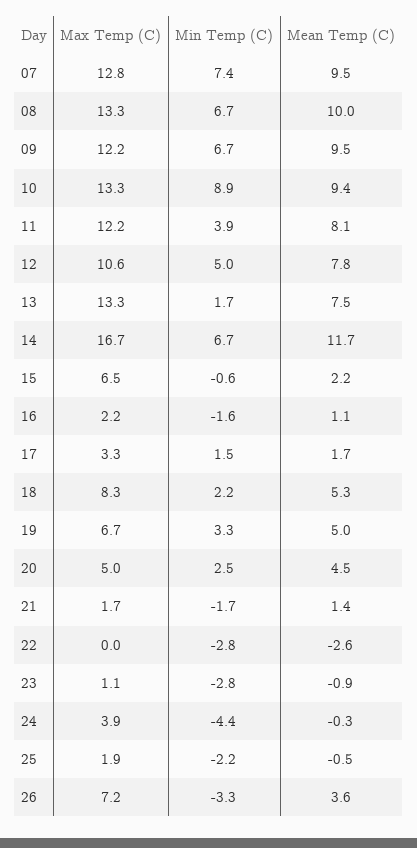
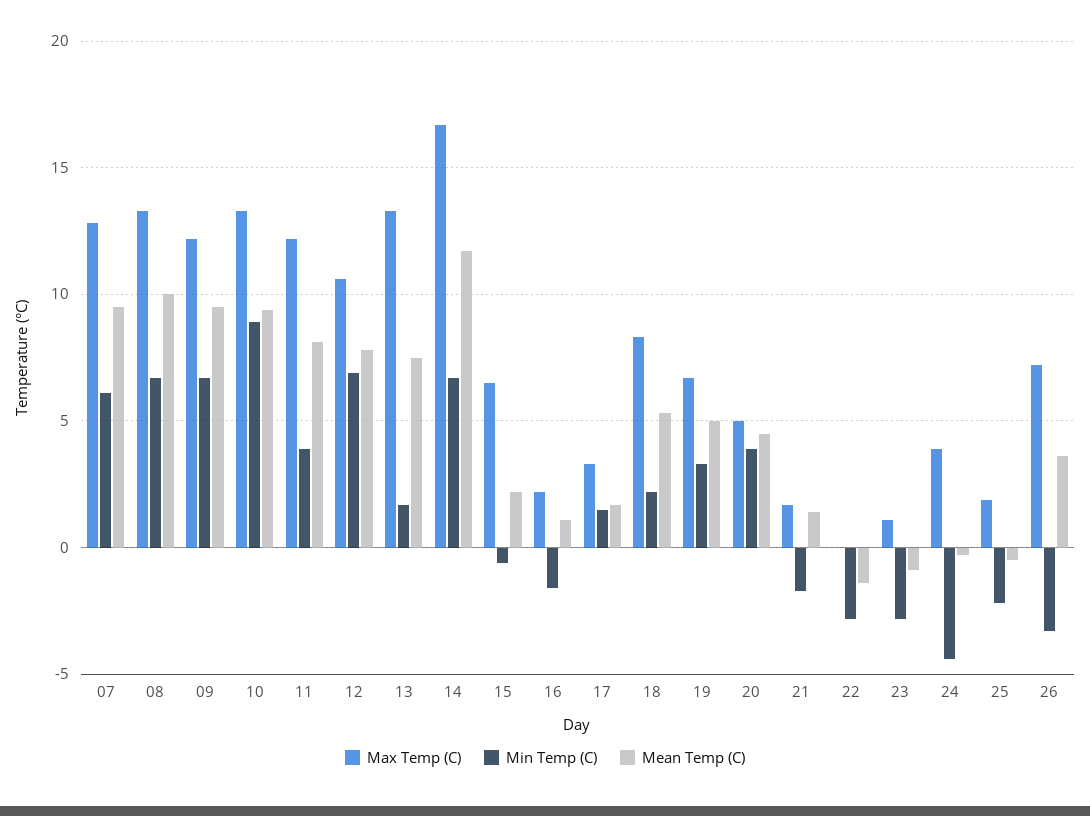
Min Temp (C), 07: 7.4 -> 6
Min Temp (C), 12: 5 -> 7
Min Temp (C), 20: 2.5 -> 4
Mean Temp (C), 22: -2.6 -> -1.5

